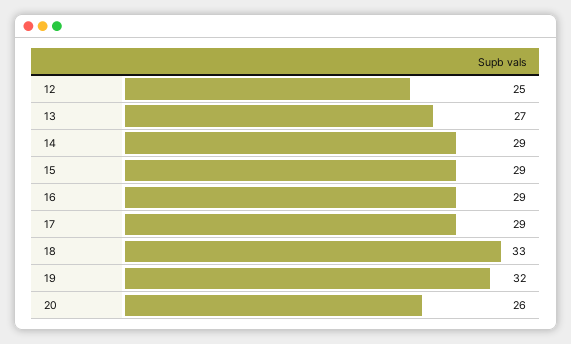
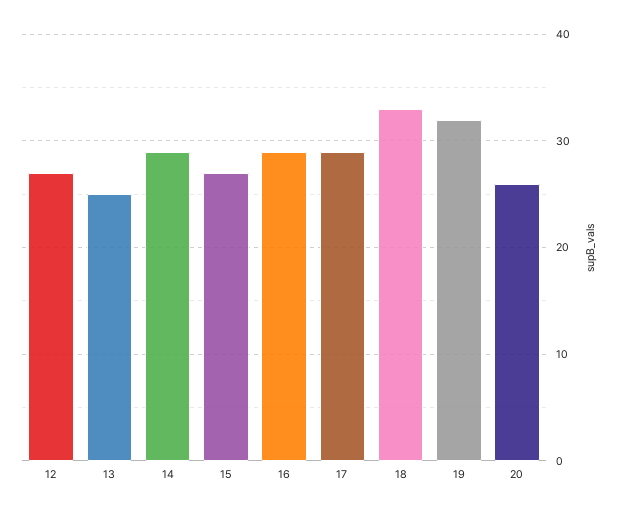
12: 25 -> 27
13: 27 -> 25
15: 29 -> 27

